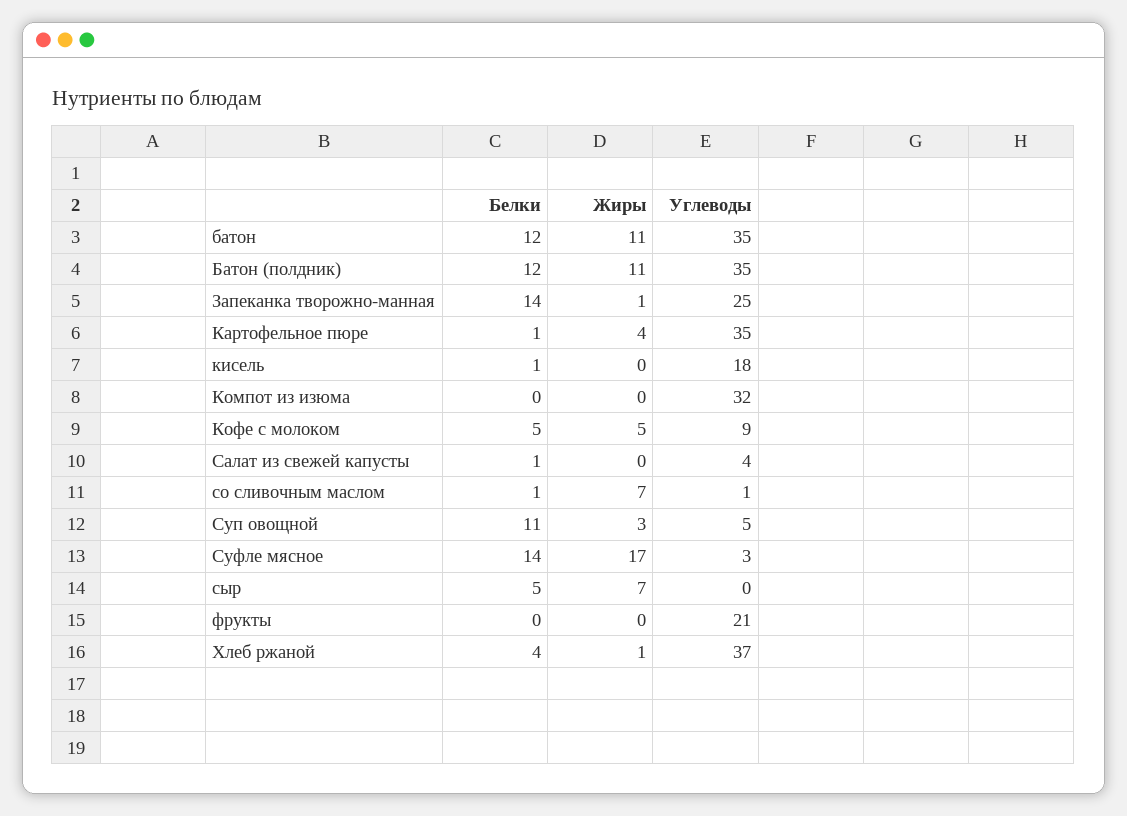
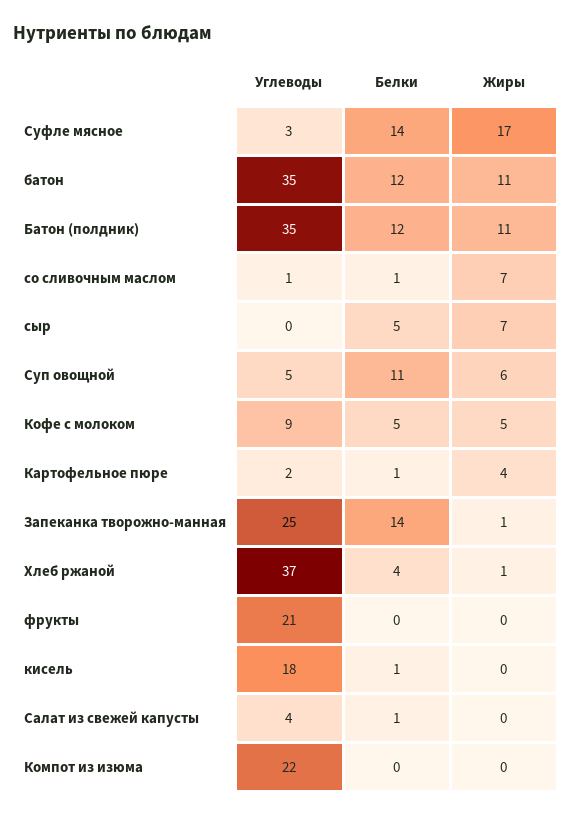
Углеводы, Картофельное пюре: 35 -> 2
Углеводы, Компот из изюма: 32 -> 22
Жиры, Суп овощной: 3 -> 6

